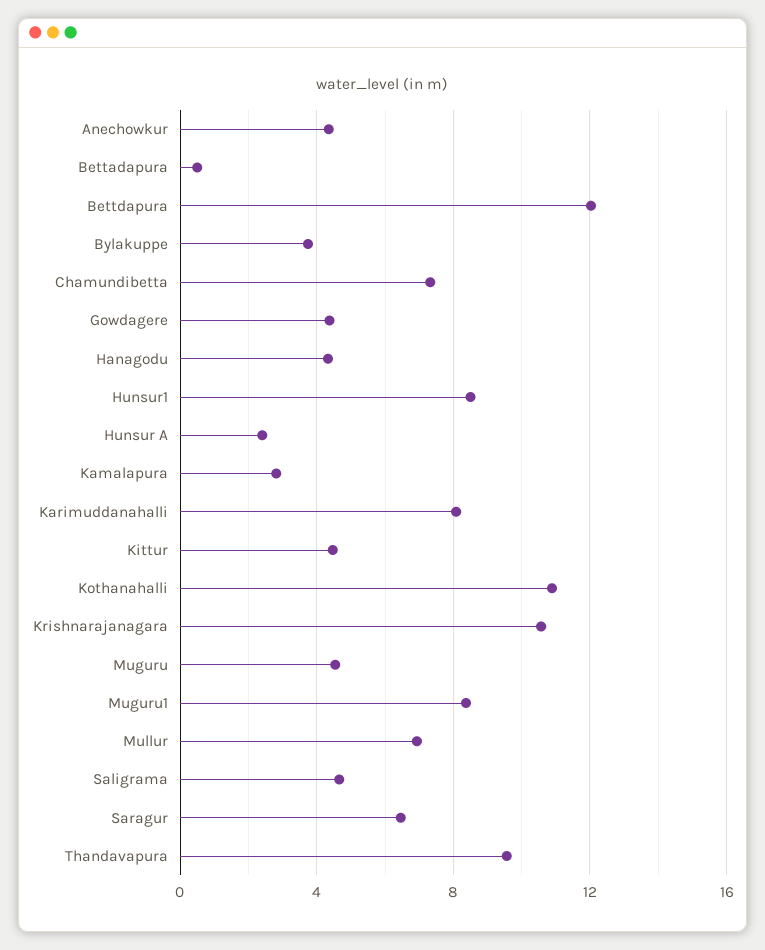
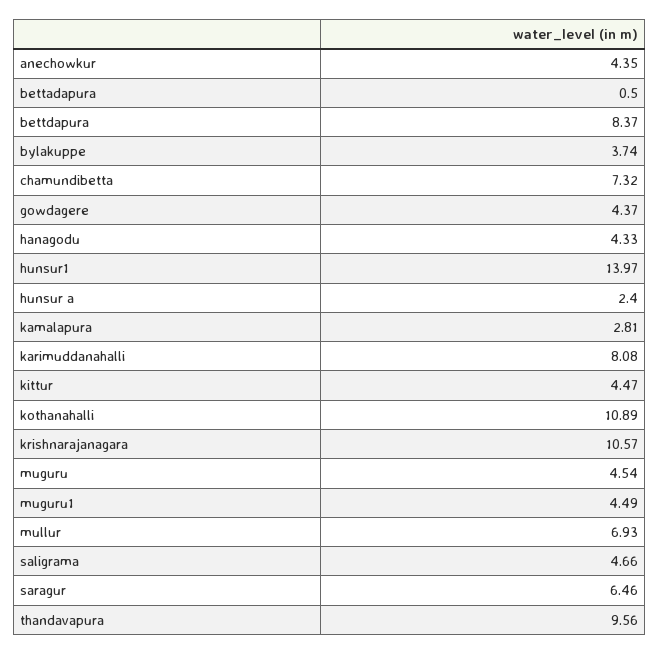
Bettdapura: 12 -> 8.37
Hunsur1: 8.5 -> 13.97
Muguru1: 8.5 -> 4.49

